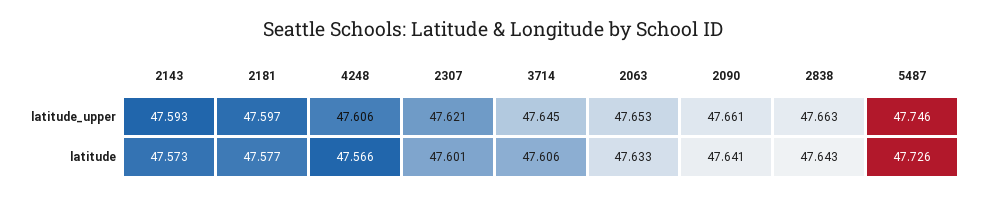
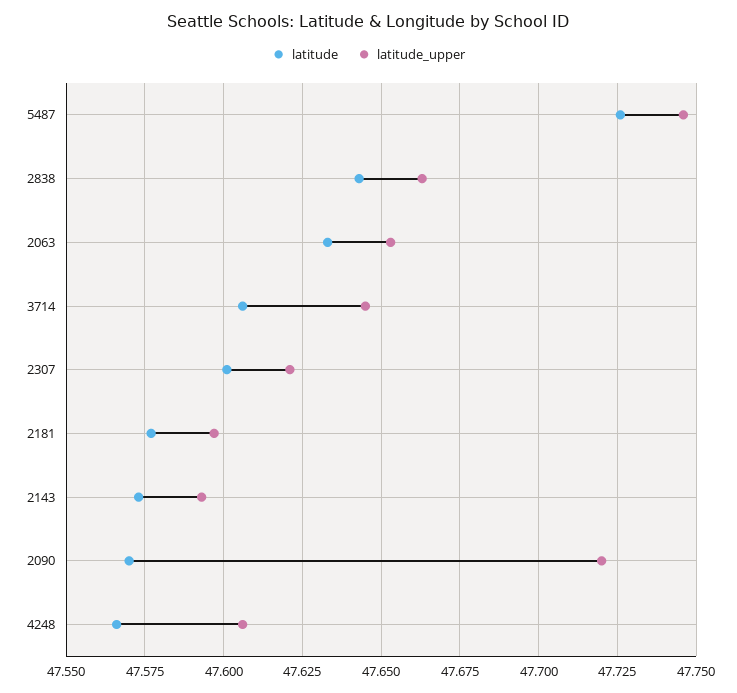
latitude_upper, 2090: 47.661 -> 47.72
latitude, 2090: 47.641 -> 47.57

